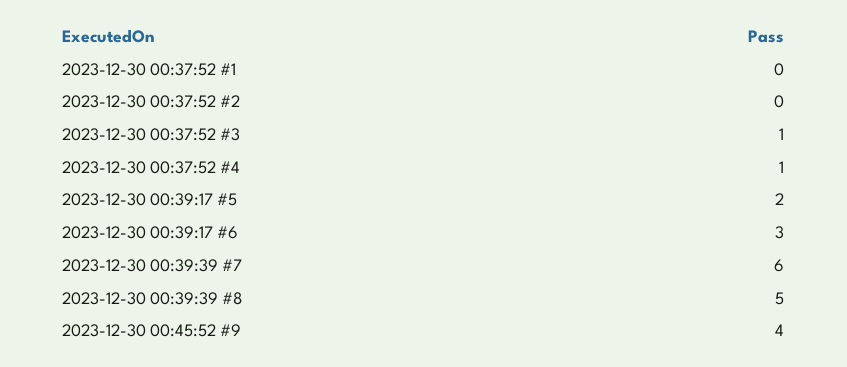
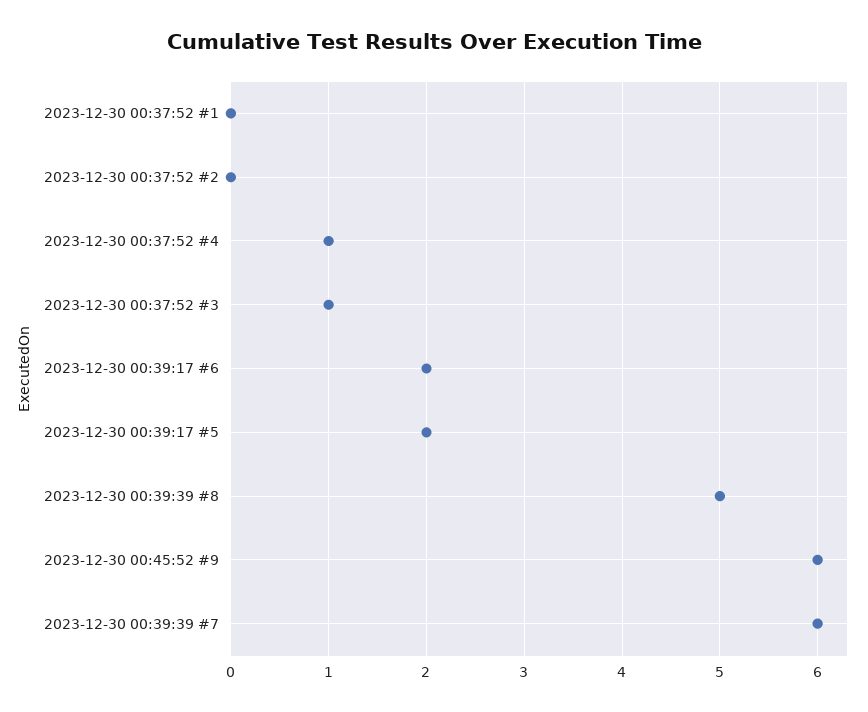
2023-12-30 00:39:17 #6: 3 -> 2
2023-12-30 00:45:52 #9: 4 -> 6

